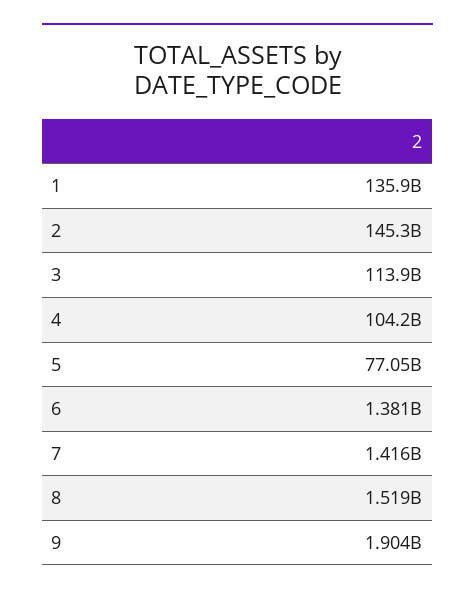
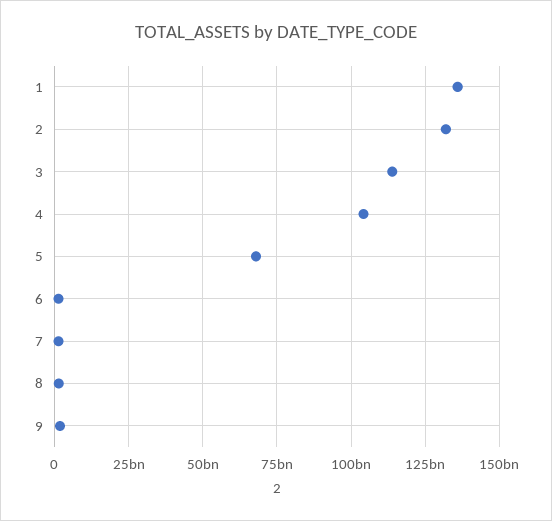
2: 145300000000 -> 132500000000
5: 77050000000 -> 67500000000

